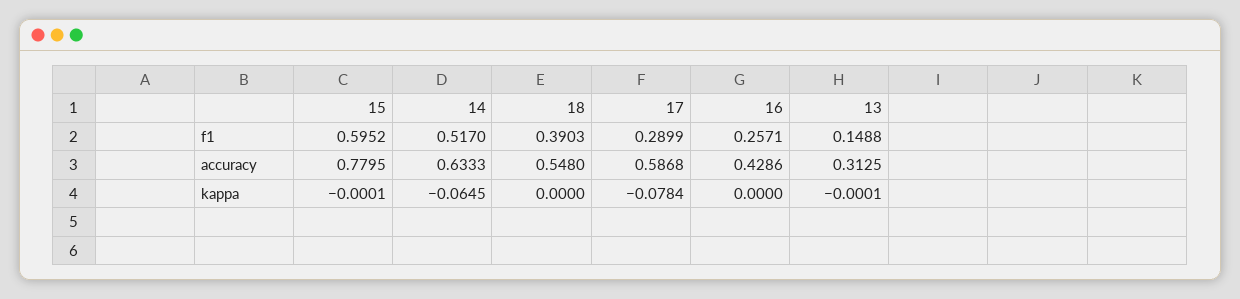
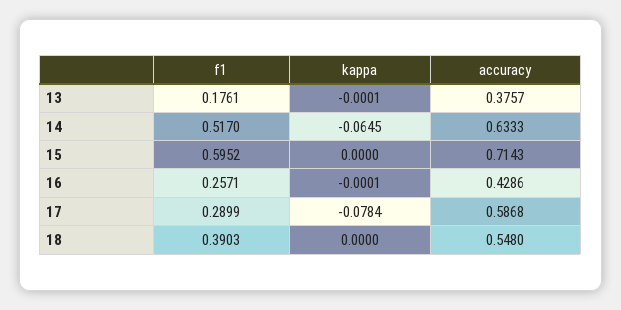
13, f1: 0.1488 -> 0.1761
15, accuracy: 0.7795 -> 0.7143
13, accuracy: 0.3125 -> 0.3757
15, kappa: -0.0001 -> 0
16, kappa: 0 -> -0.0001

